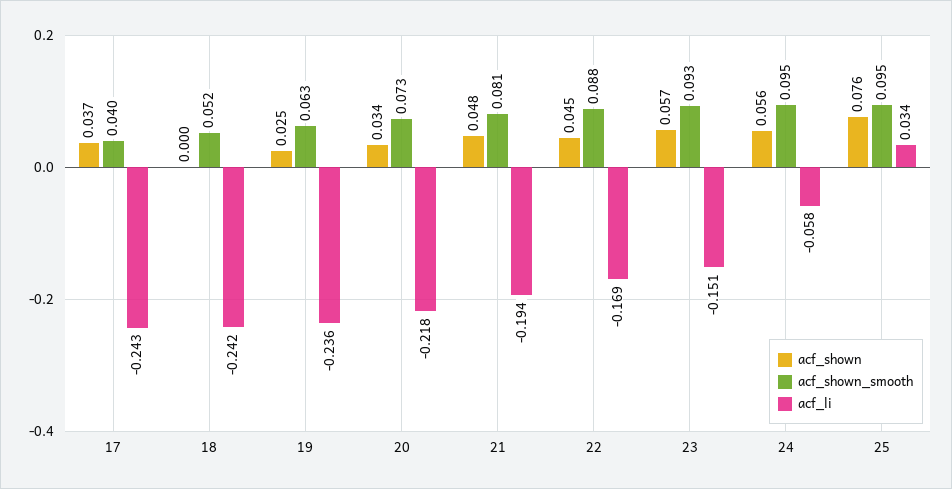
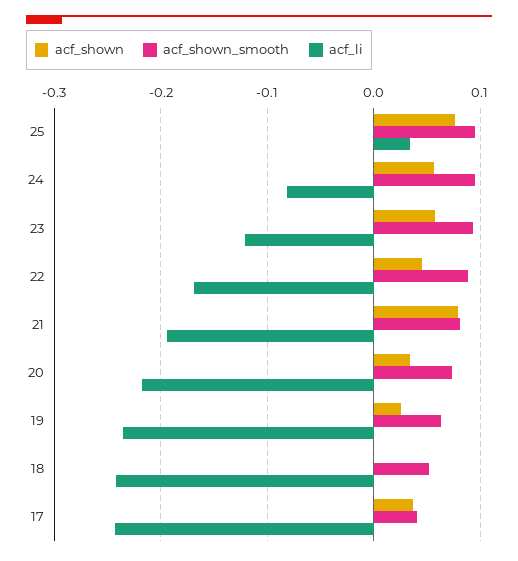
acf_shown, 21: 0.048 -> 0.08
acf_li, 23: -0.151 -> -0.12
acf_li, 24: -0.058 -> -0.08

